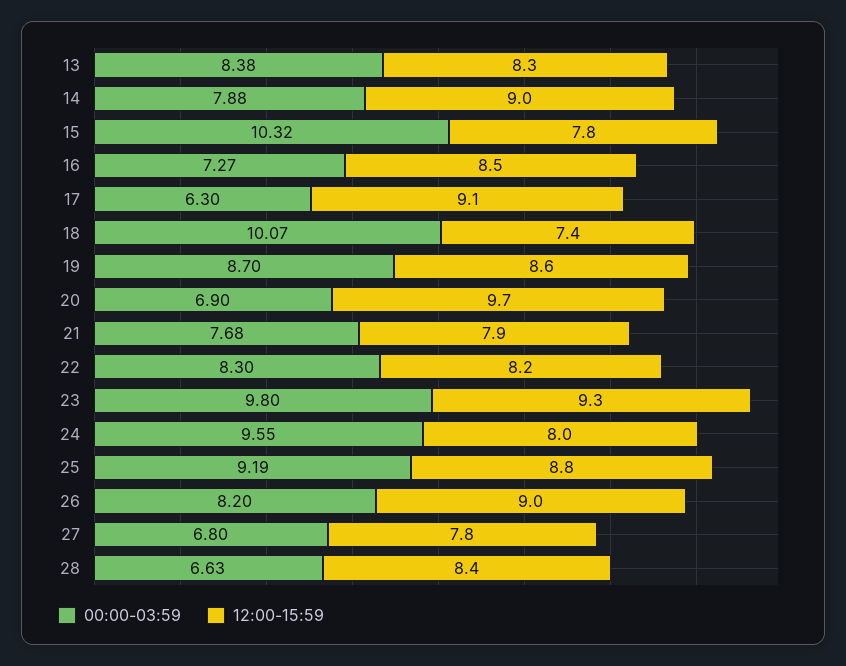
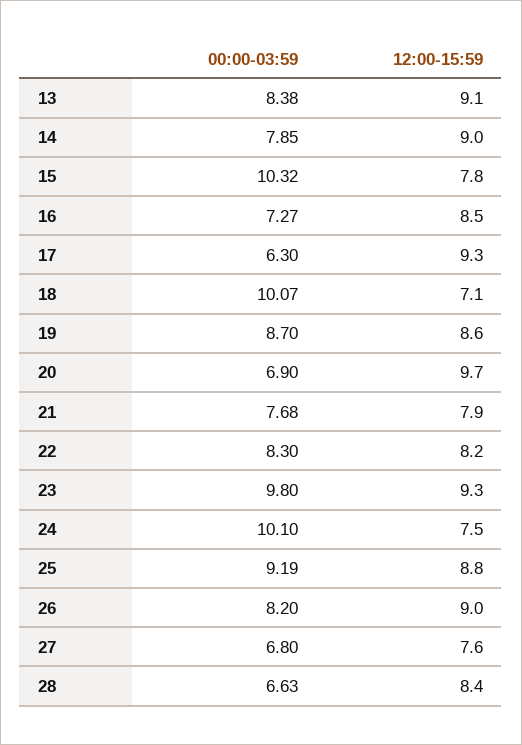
12:00-15:59, 13: 8.3 -> 9.1
00:00-03:59, 14: 7.88 -> 7.85
12:00-15:59, 17: 9.1 -> 9.3
12:00-15:59, 18: 7.4 -> 7.1
00:00-03:59, 24: 9.55 -> 10.1
12:00-15:59, 24: 8 -> 7.5
12:00-15:59, 27: 7.8 -> 7.6

